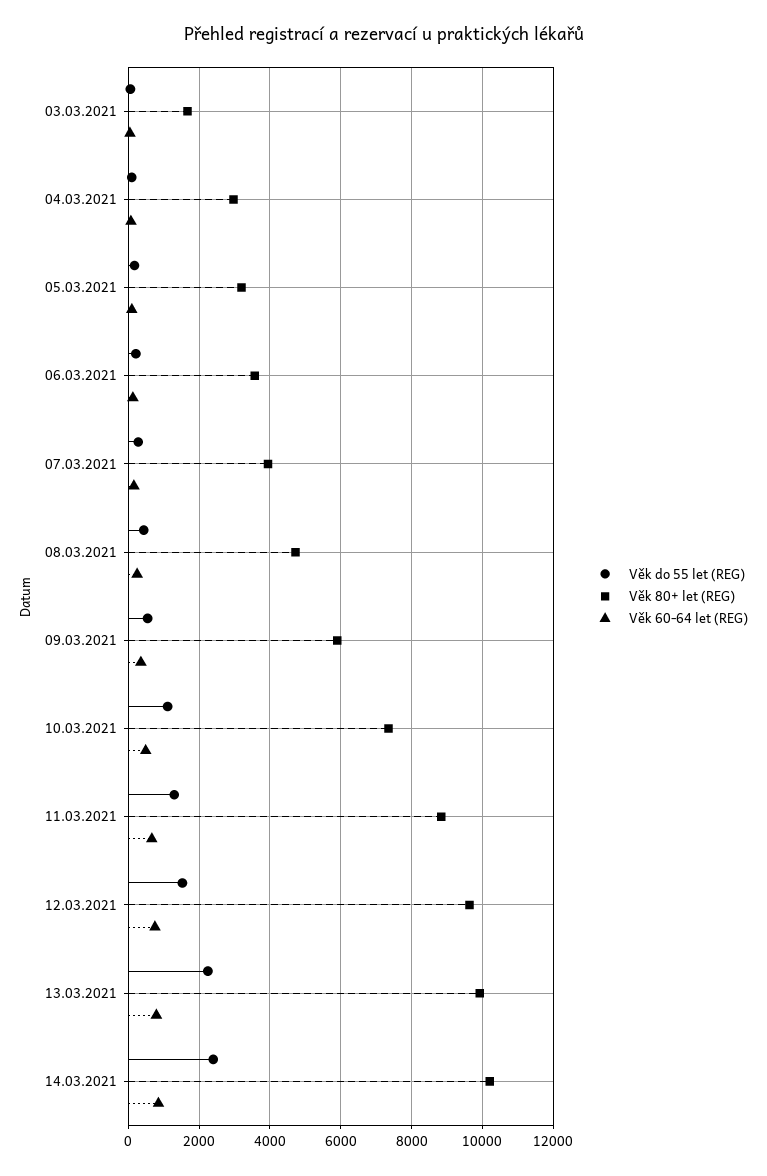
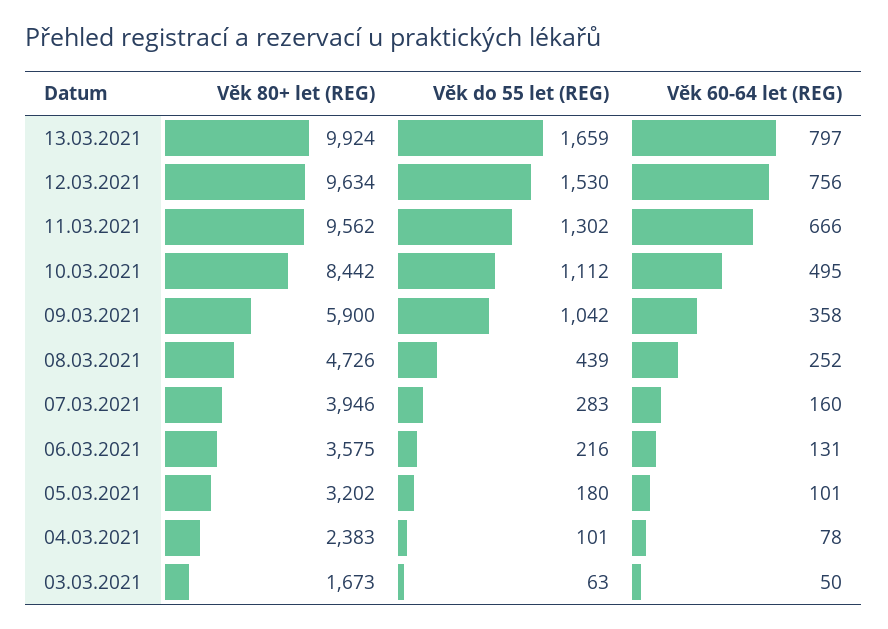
Věk 80+ let (REG), 04.03.2021: 3000 -> 2383
Věk do 55 let (REG), 09.03.2021: 600 -> 1042
Věk 80+ let (REG), 10.03.2021: 7400 -> 8442
Věk 80+ let (REG), 11.03.2021: 8800 -> 9562
Věk do 55 let (REG), 13.03.2021: 2200 -> 1659
Věk do 55 let (REG), 14.03.2021: 2400 -> none
Věk 80+ let (REG), 14.03.2021: 10200 -> none
Věk 60-64 let (REG), 14.03.2021: 800 -> none

